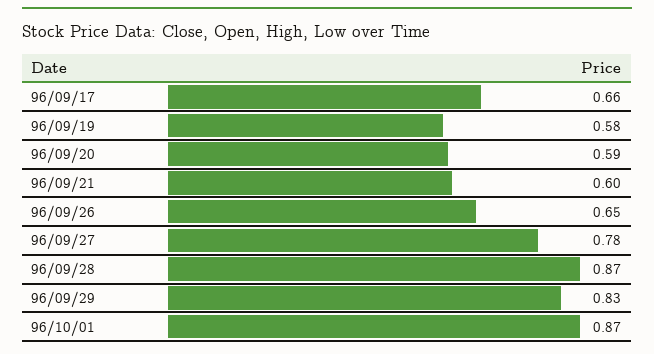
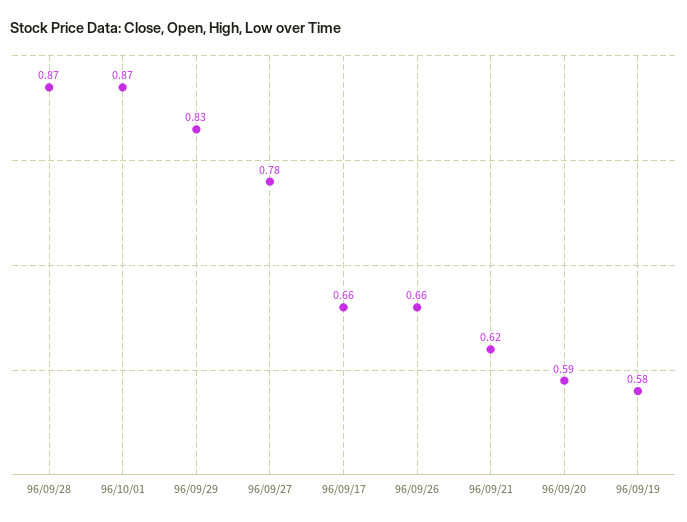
96/09/21: 0.6 -> 0.62
96/09/26: 0.65 -> 0.66

